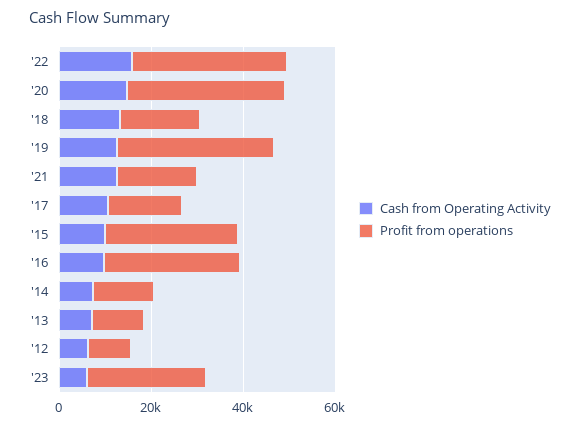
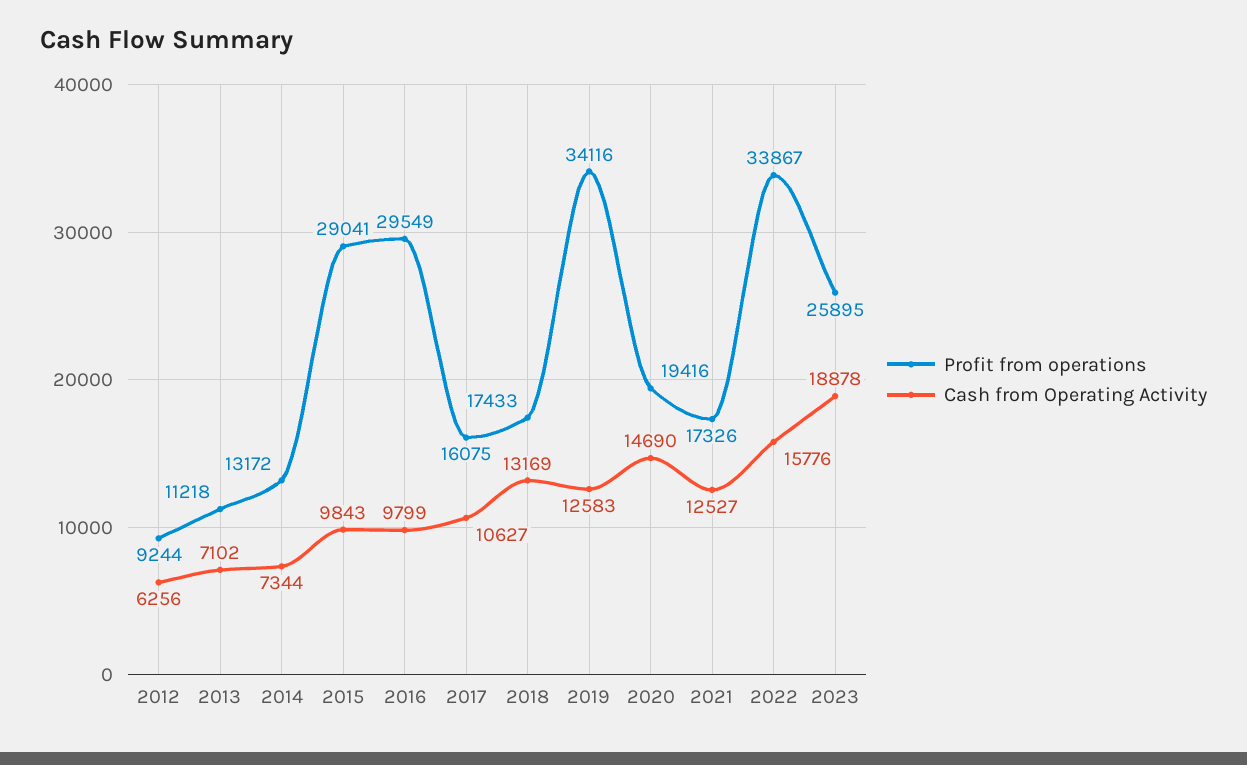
Profit from operations, '20: 35000 -> 19416
Cash from Operating Activity, '23: 5000 -> 18878

